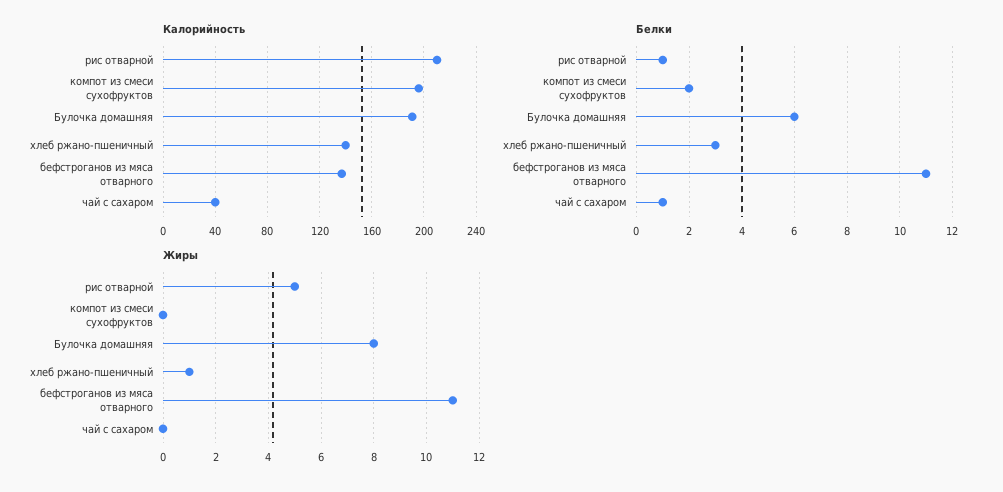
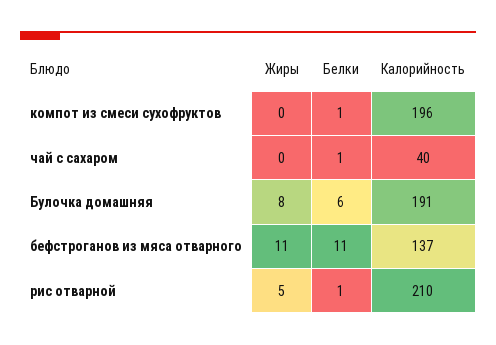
Калорийность, хлеб ржано-пшеничный: 140 -> none
Белки, компот из смеси сухофруктов: 2 -> 1
Белки, хлеб ржано-пшеничный: 3 -> none
Жиры, хлеб ржано-пшеничный: 1 -> none

